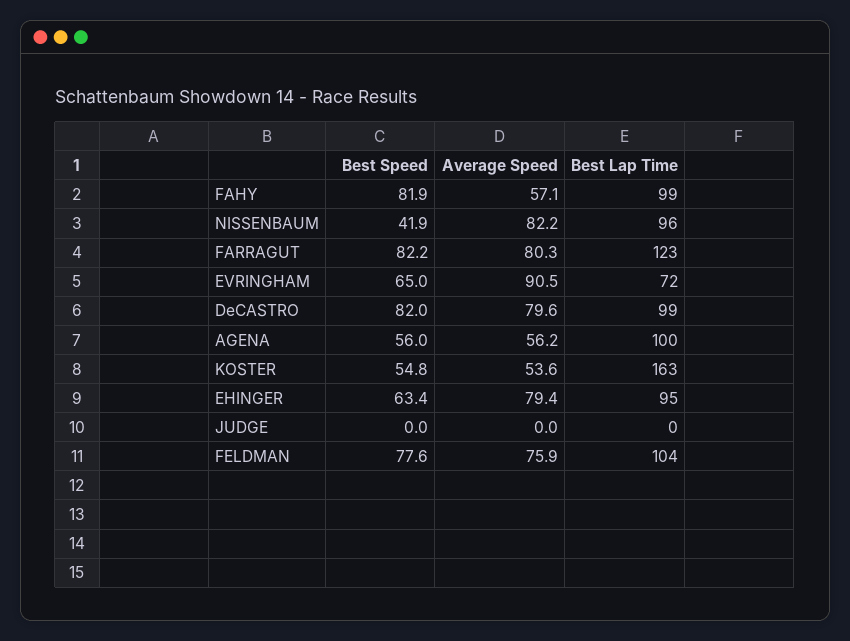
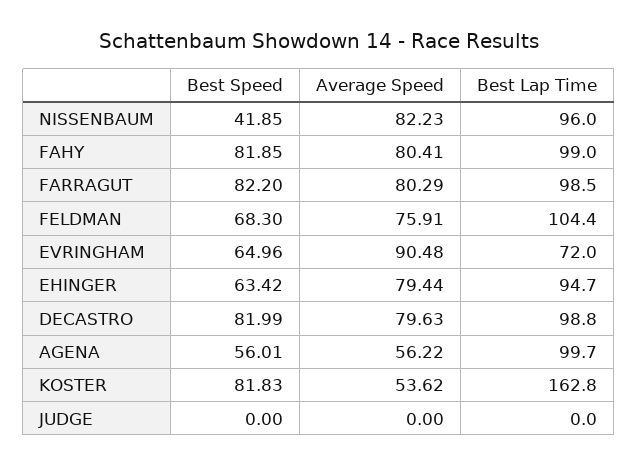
Average Speed, FAHY: 57.1 -> 80.41
Best Lap Time, FARRAGUT: 123 -> 98.5
Best Speed, KOSTER: 54.8 -> 81.83
Best Speed, FELDMAN: 77.6 -> 68.3

